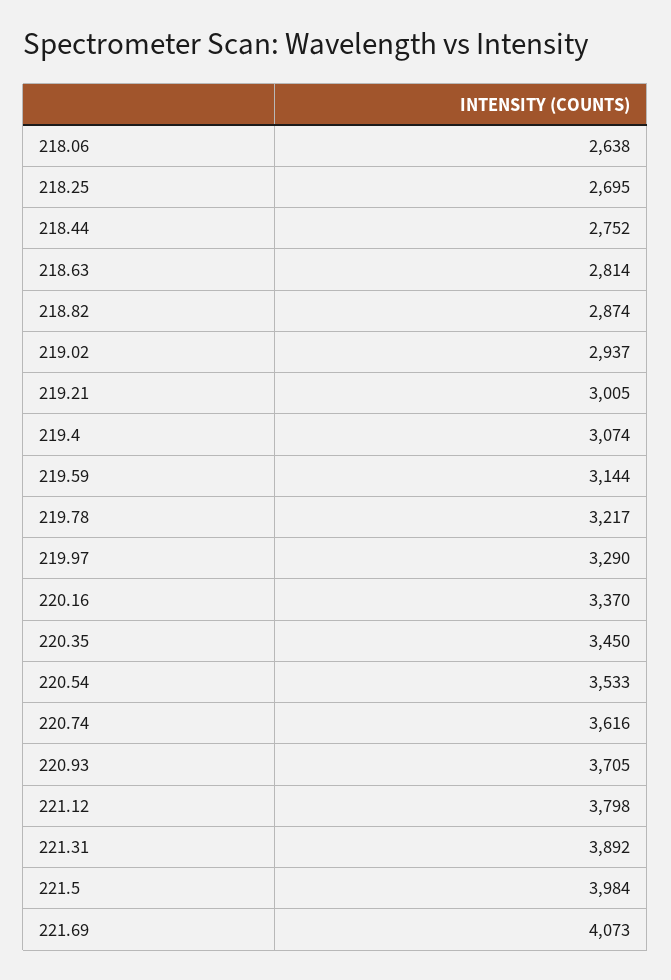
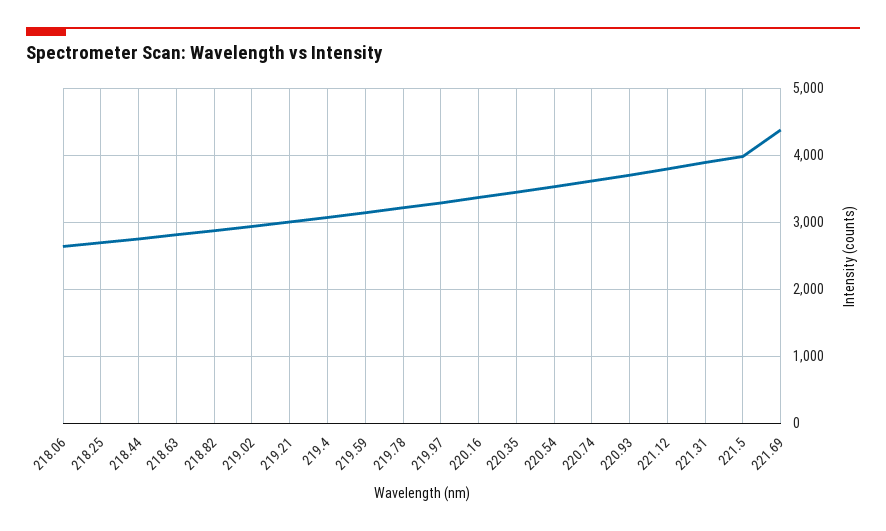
221.69: 4073 -> 4400

